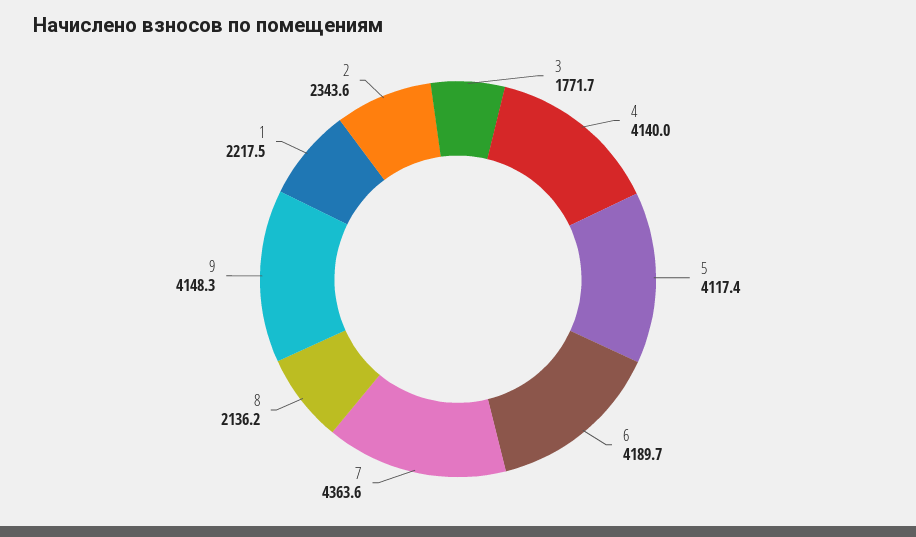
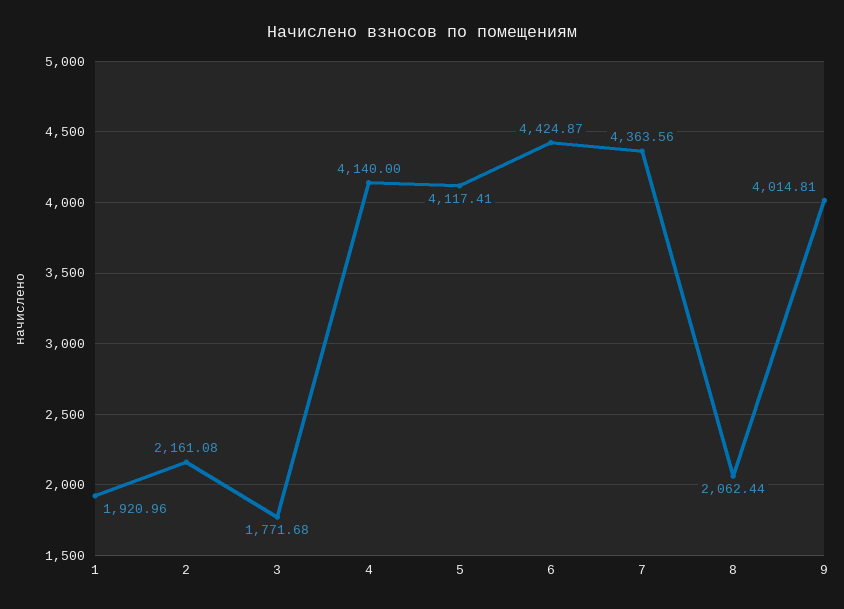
6: 4189.7 -> 4424.87
8: 2136.2 -> 2062.44
9: 4148.3 -> 4014.81
1: 2217.5 -> 1920.96
2: 2343.6 -> 2161.08

